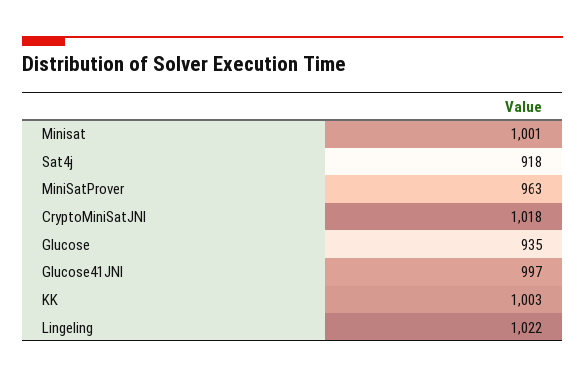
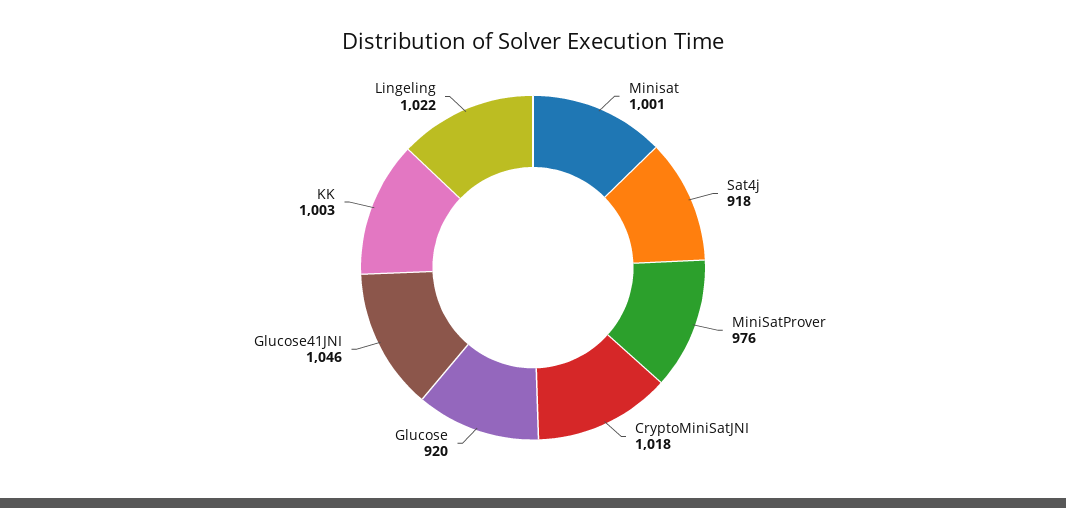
MiniSatProver: 963 -> 976
Glucose: 935 -> 920
Glucose41JNI: 997 -> 1046

